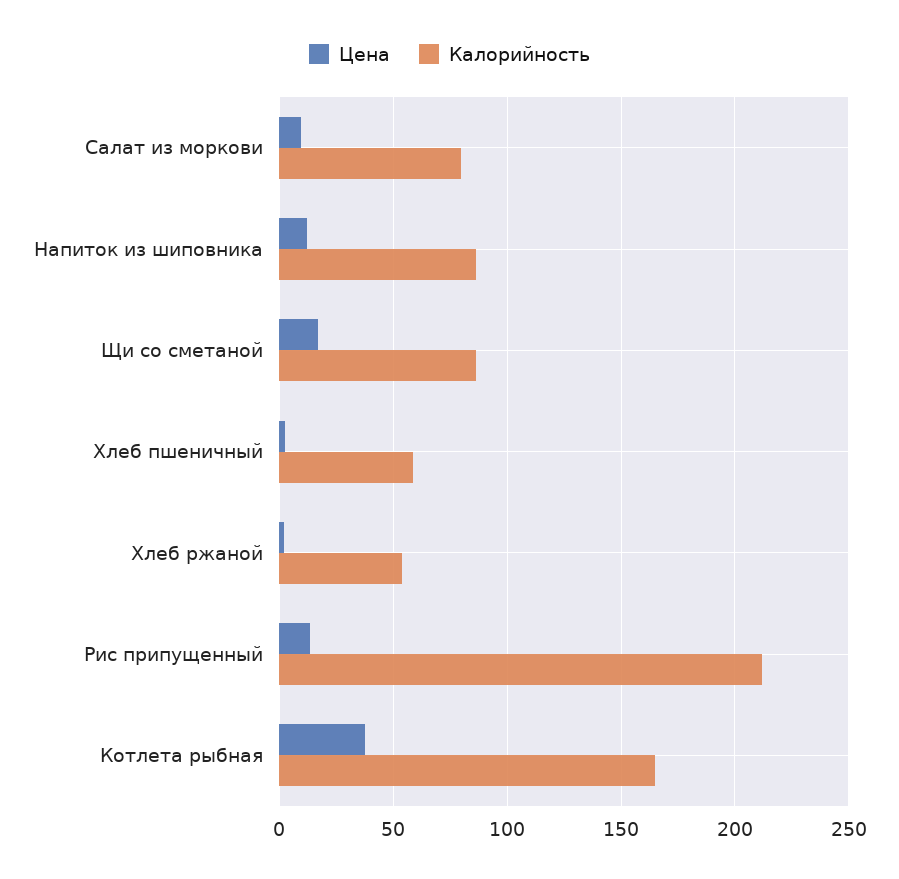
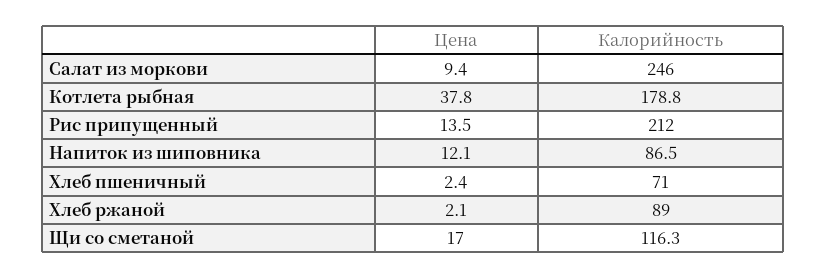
Калорийность, Салат из моркови: 80 -> 246
Калорийность, Щи со сметаной: 85 -> 116.3
Калорийность, Хлеб пшеничный: 60 -> 71
Калорийность, Хлеб ржаной: 55 -> 89
Калорийность, Котлета рыбная: 165 -> 178.8

